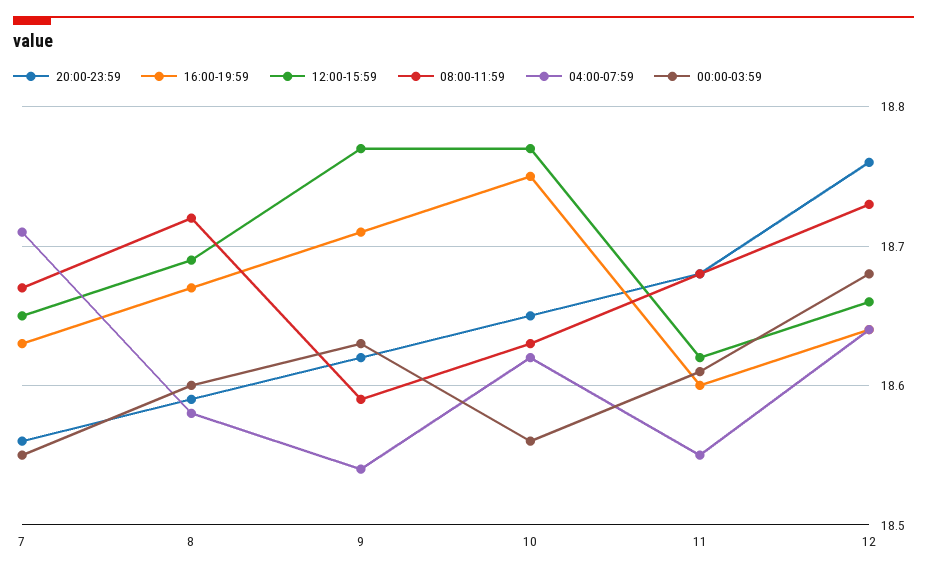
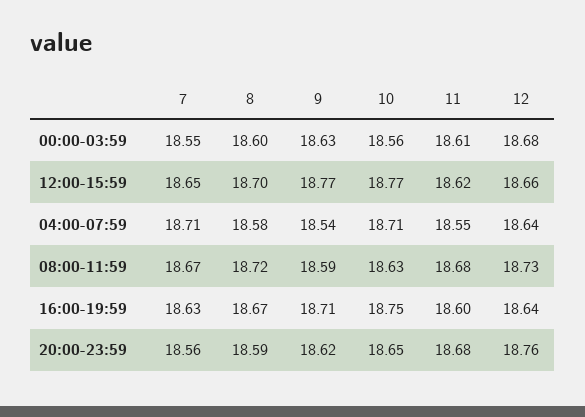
12:00-15:59, 8: 18.69 -> 18.7
04:00-07:59, 10: 18.62 -> 18.71

